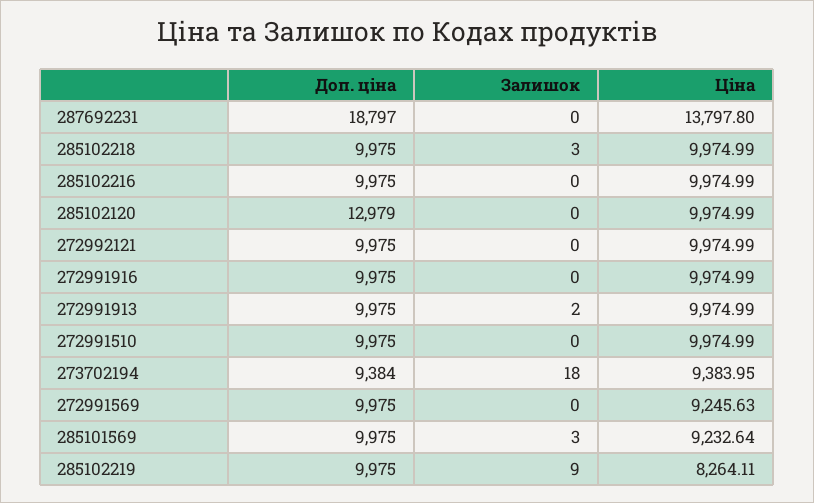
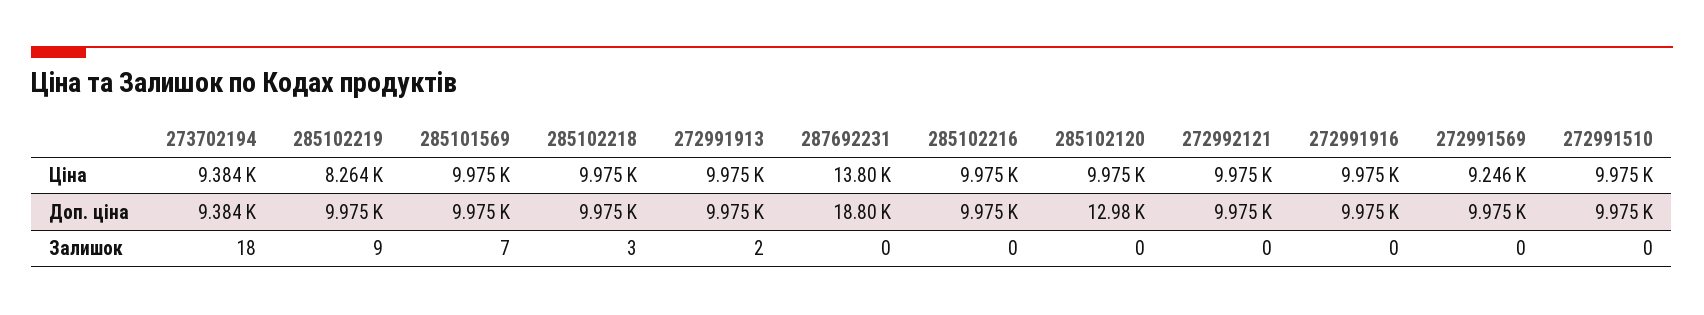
Залишок, 285101569: 3 -> 7
Ціна, 285101569: 9232.64 -> 9975

